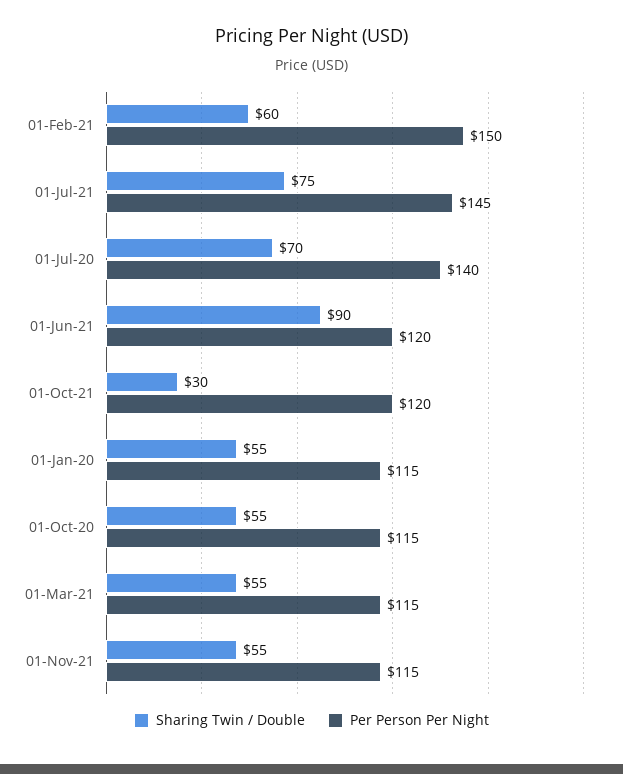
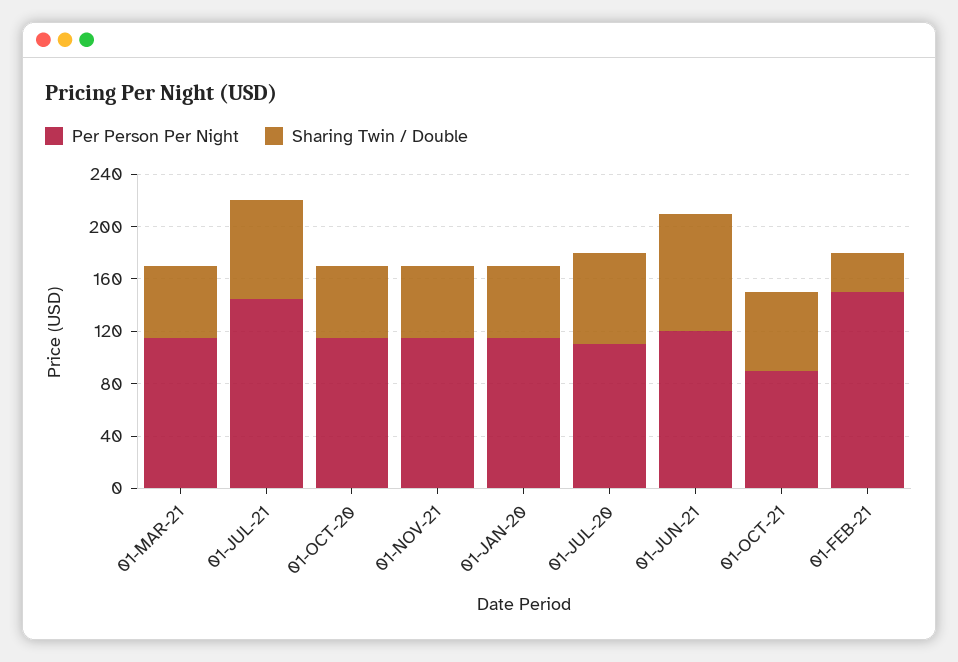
Sharing Twin / Double, 01-Feb-21: 60 -> 30
Per Person Per Night, 01-Jul-20: 140 -> 110
Sharing Twin / Double, 01-Oct-21: 30 -> 60
Per Person Per Night, 01-Oct-21: 120 -> 90

